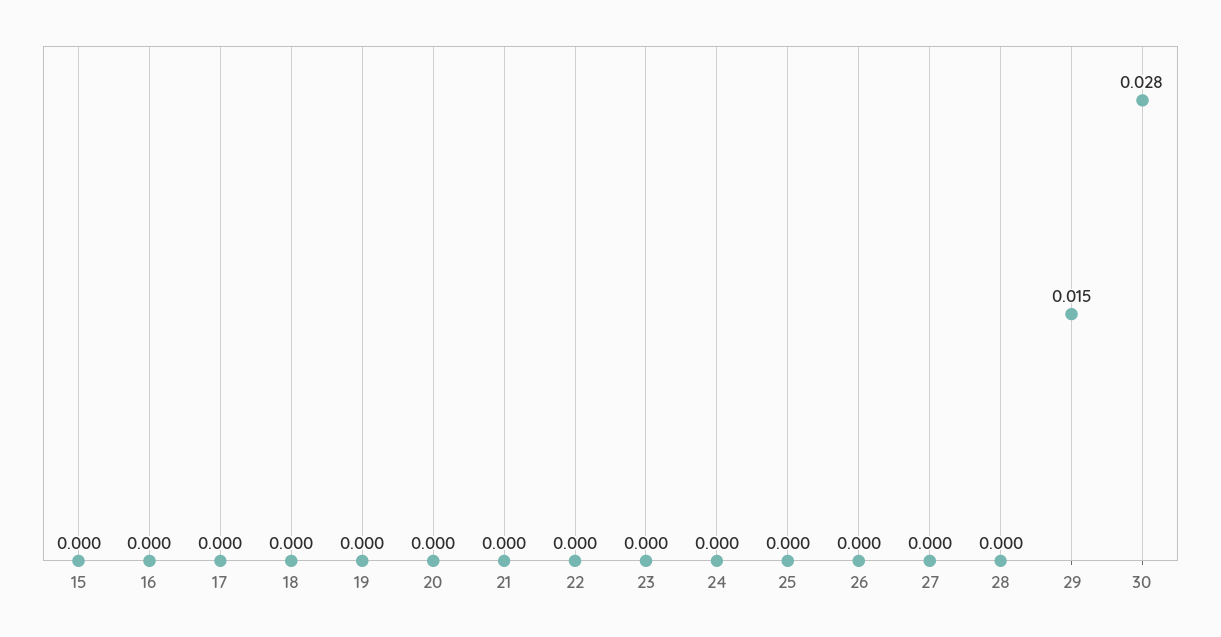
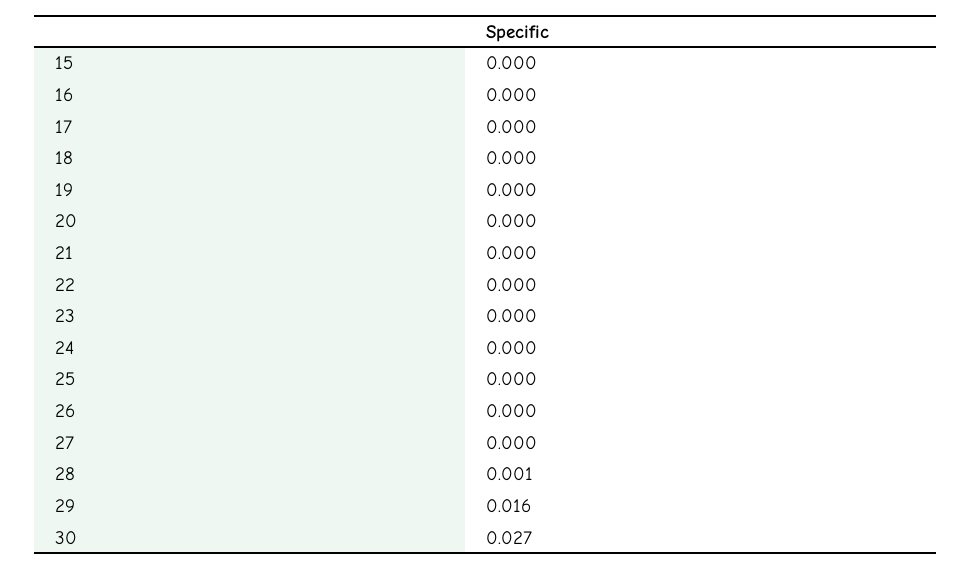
28: 0 -> 0.001
29: 0.015 -> 0.016
30: 0.028 -> 0.027

